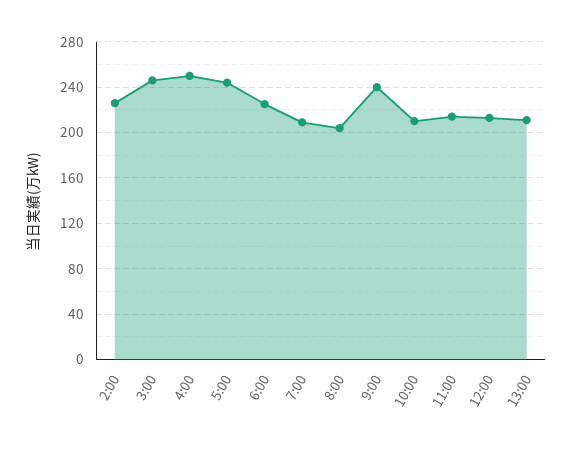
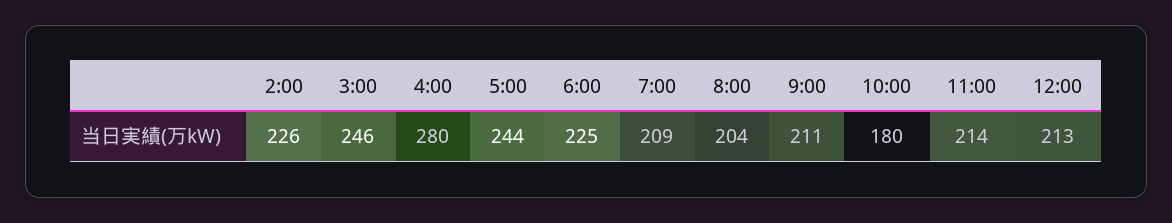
4:00: 250 -> 280
9:00: 240 -> 211
10:00: 210 -> 180
13:00: 210 -> none

